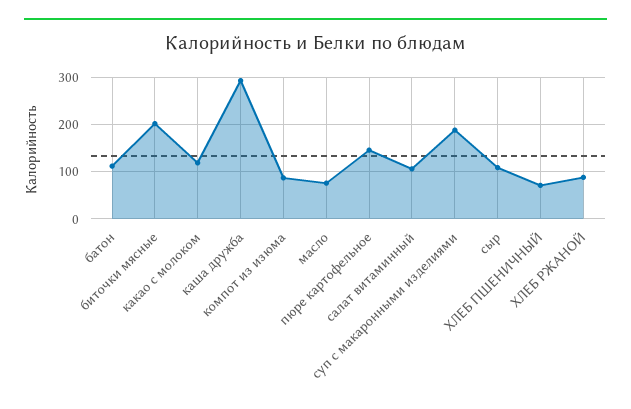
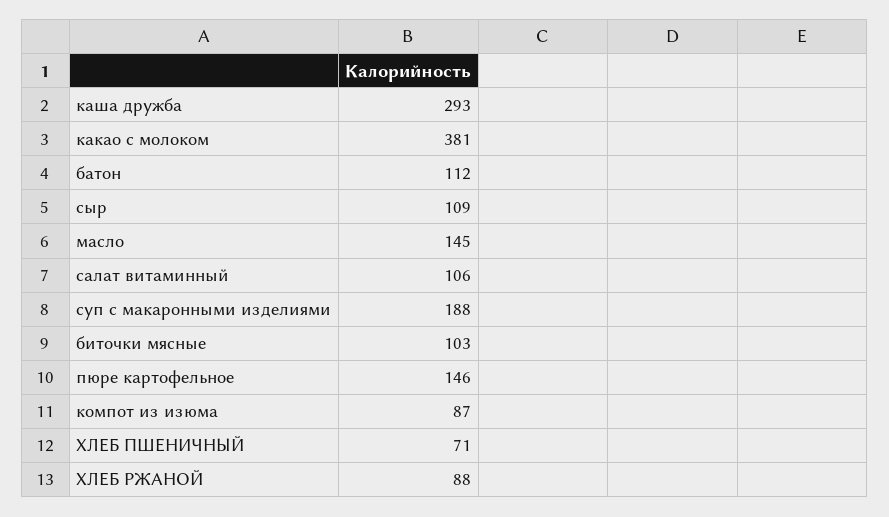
биточки мясные: 200 -> 103
какао с молоком: 120 -> 381
масло: 80 -> 145

